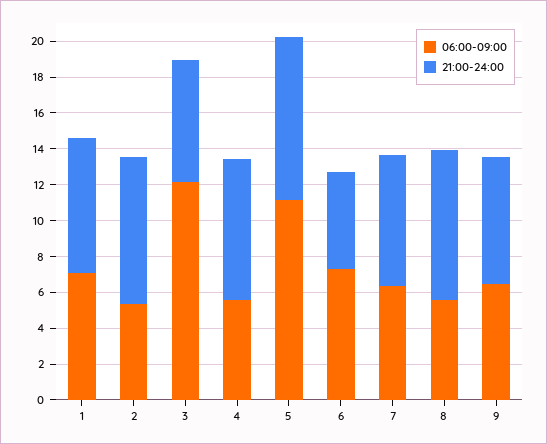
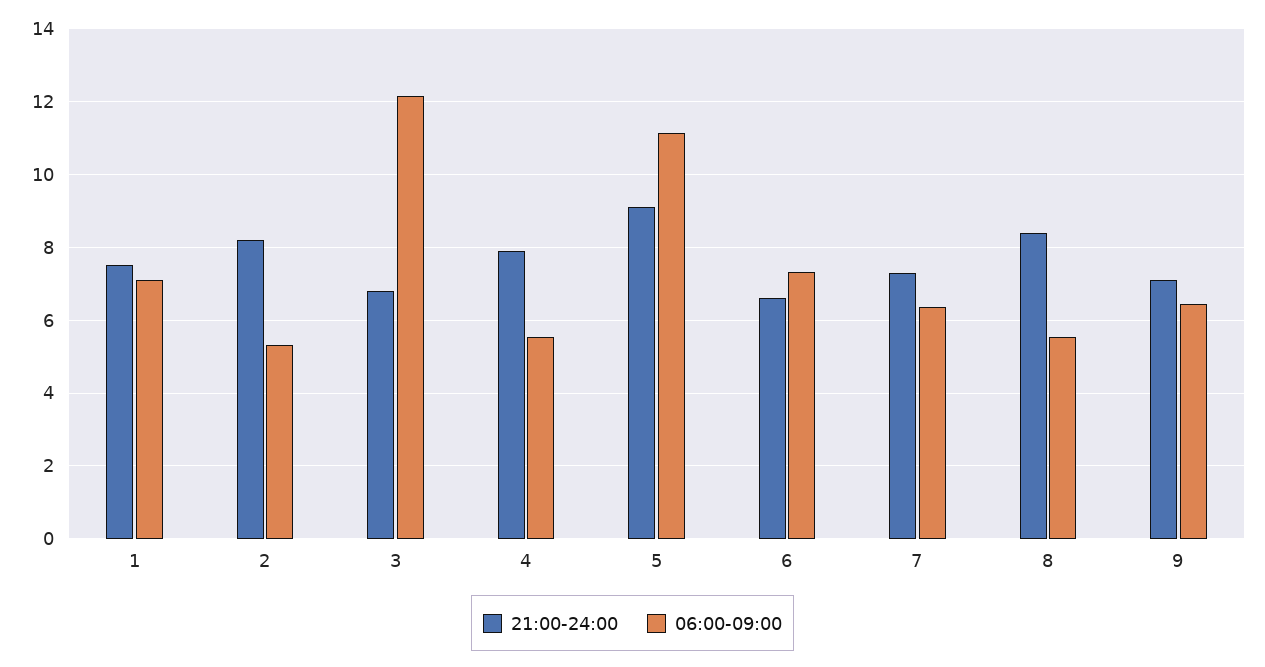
21:00-24:00, 6: 5.5 -> 6.6

